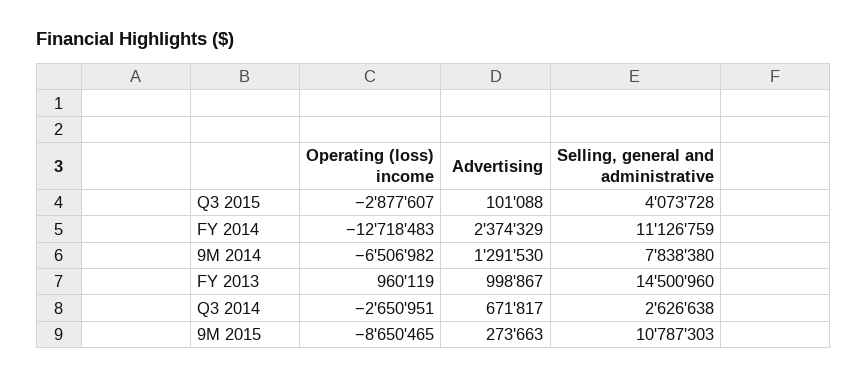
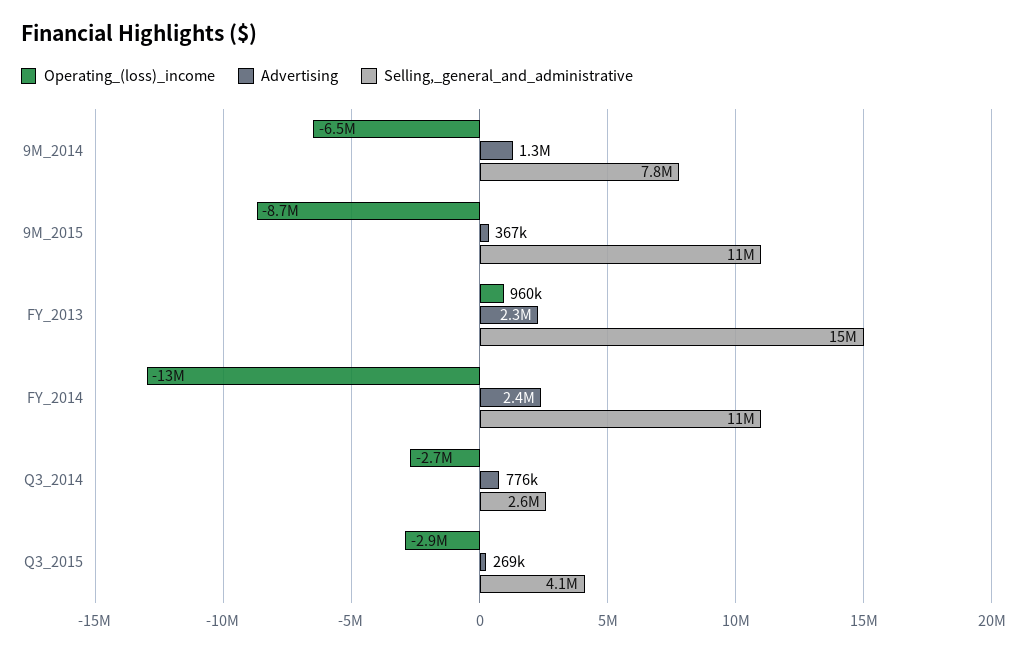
Advertising, Q3 2015: 101088 -> 269000
Advertising, FY 2013: 998867 -> 2300000
Advertising, Q3 2014: 671817 -> 776000
Advertising, 9M 2015: 273663 -> 367000

